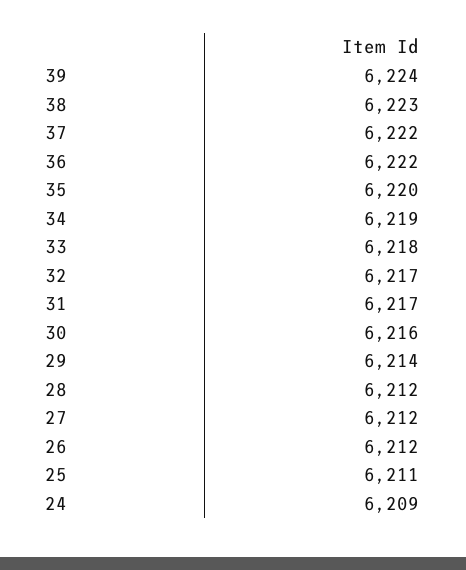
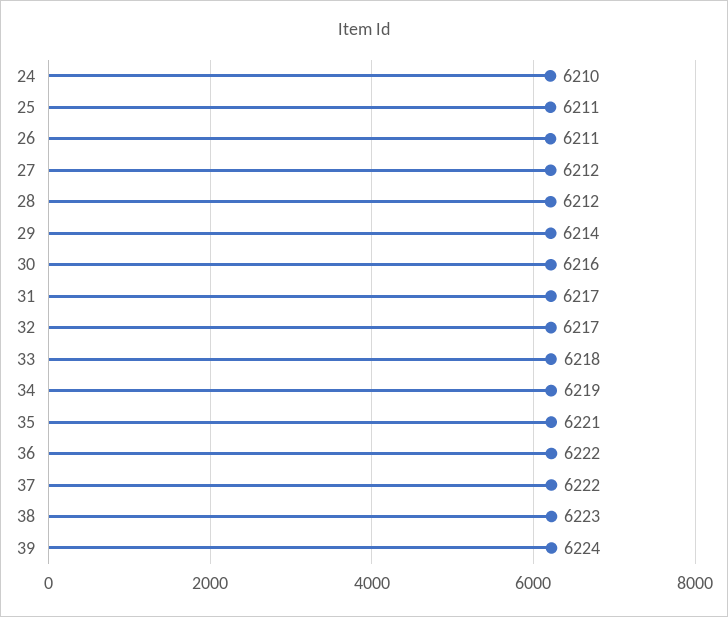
35: 6220 -> 6221
26: 6212 -> 6211
24: 6209 -> 6210

